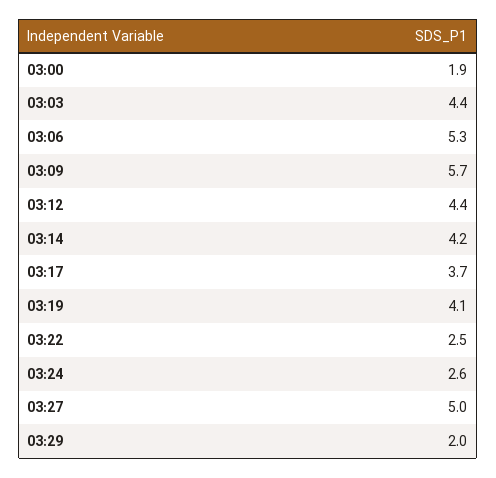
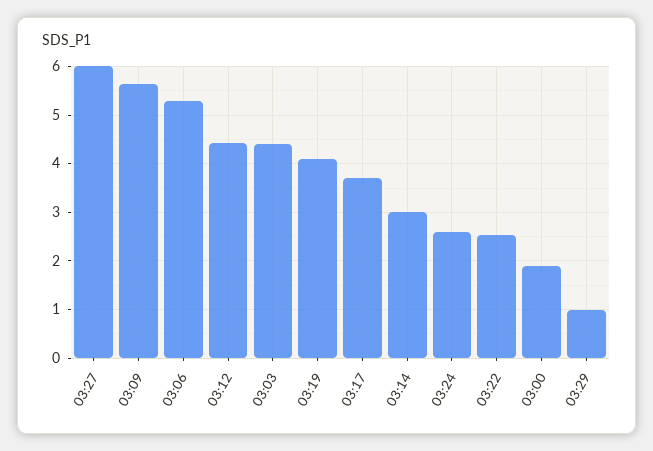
03:14: 4.2 -> 3
03:27: 5 -> 6
03:29: 2 -> 1

